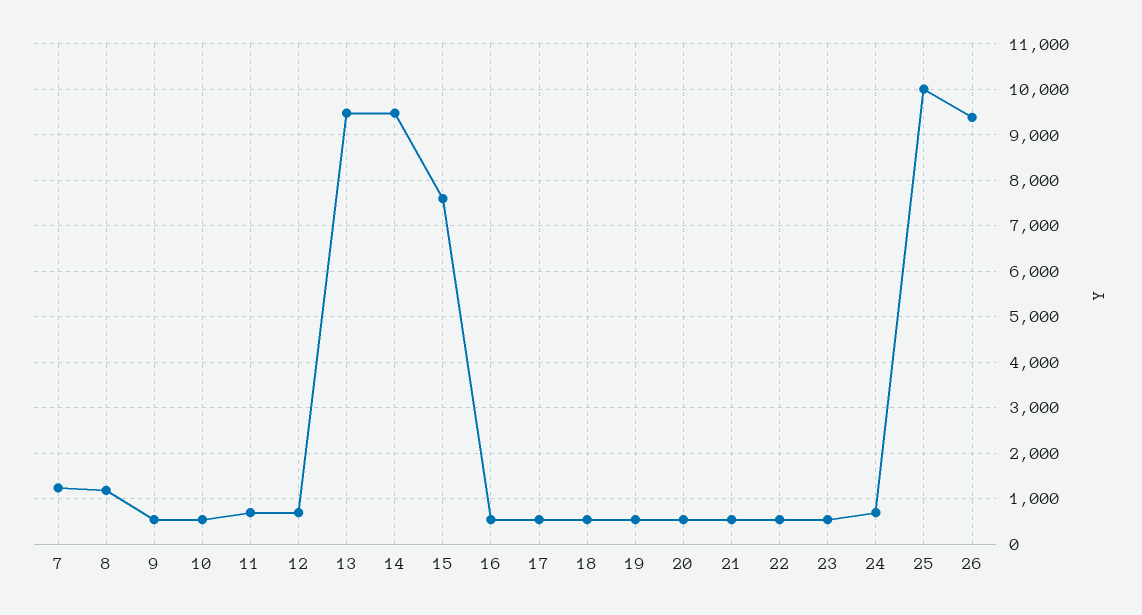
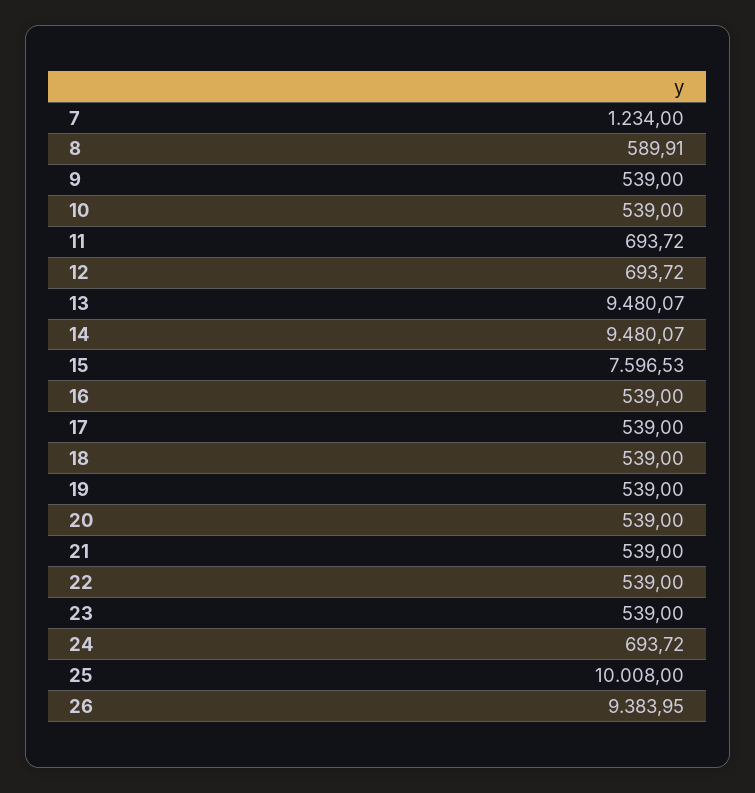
8: 1200 -> 589.91

